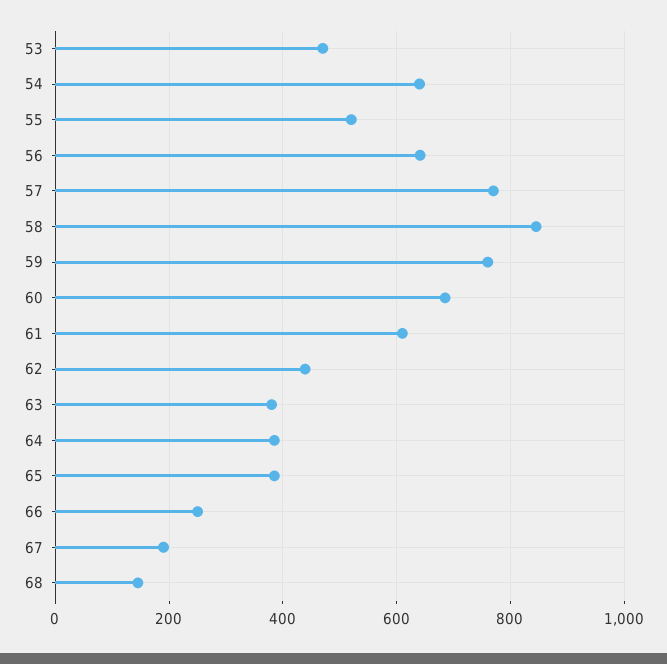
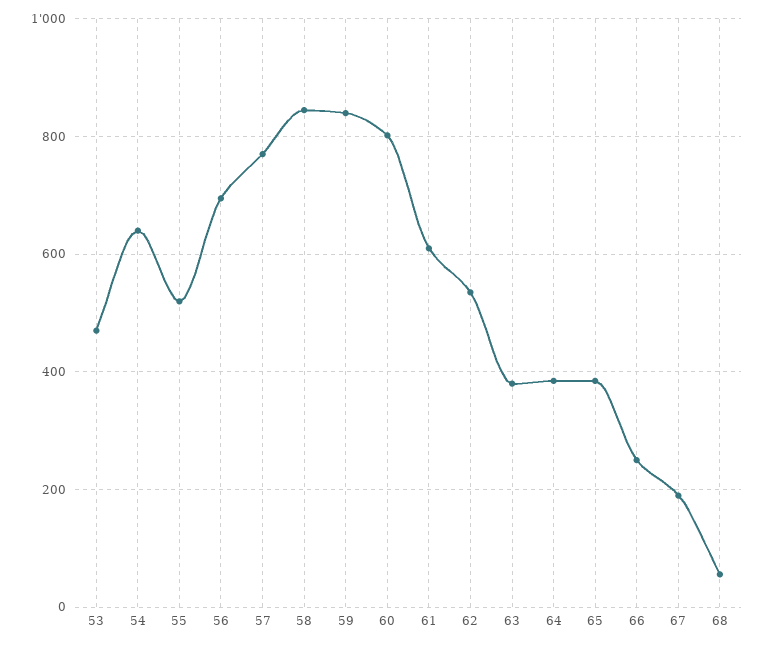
56: 640 -> 700
59: 760 -> 840
60: 680 -> 800
62: 440 -> 540
68: 140 -> 60

